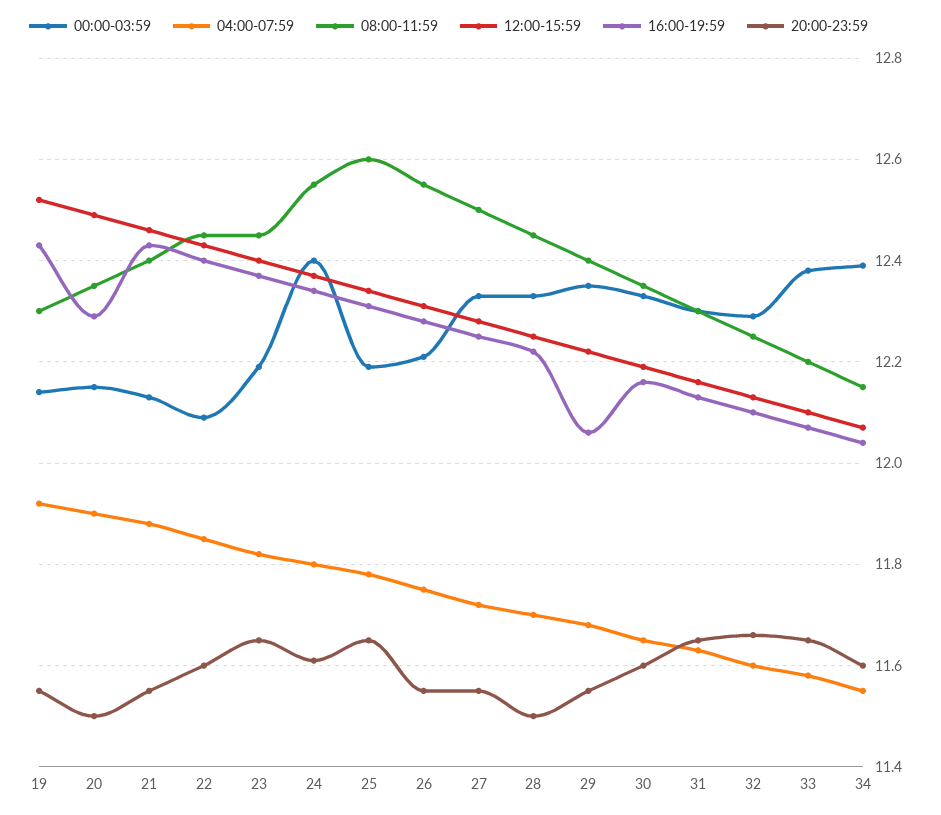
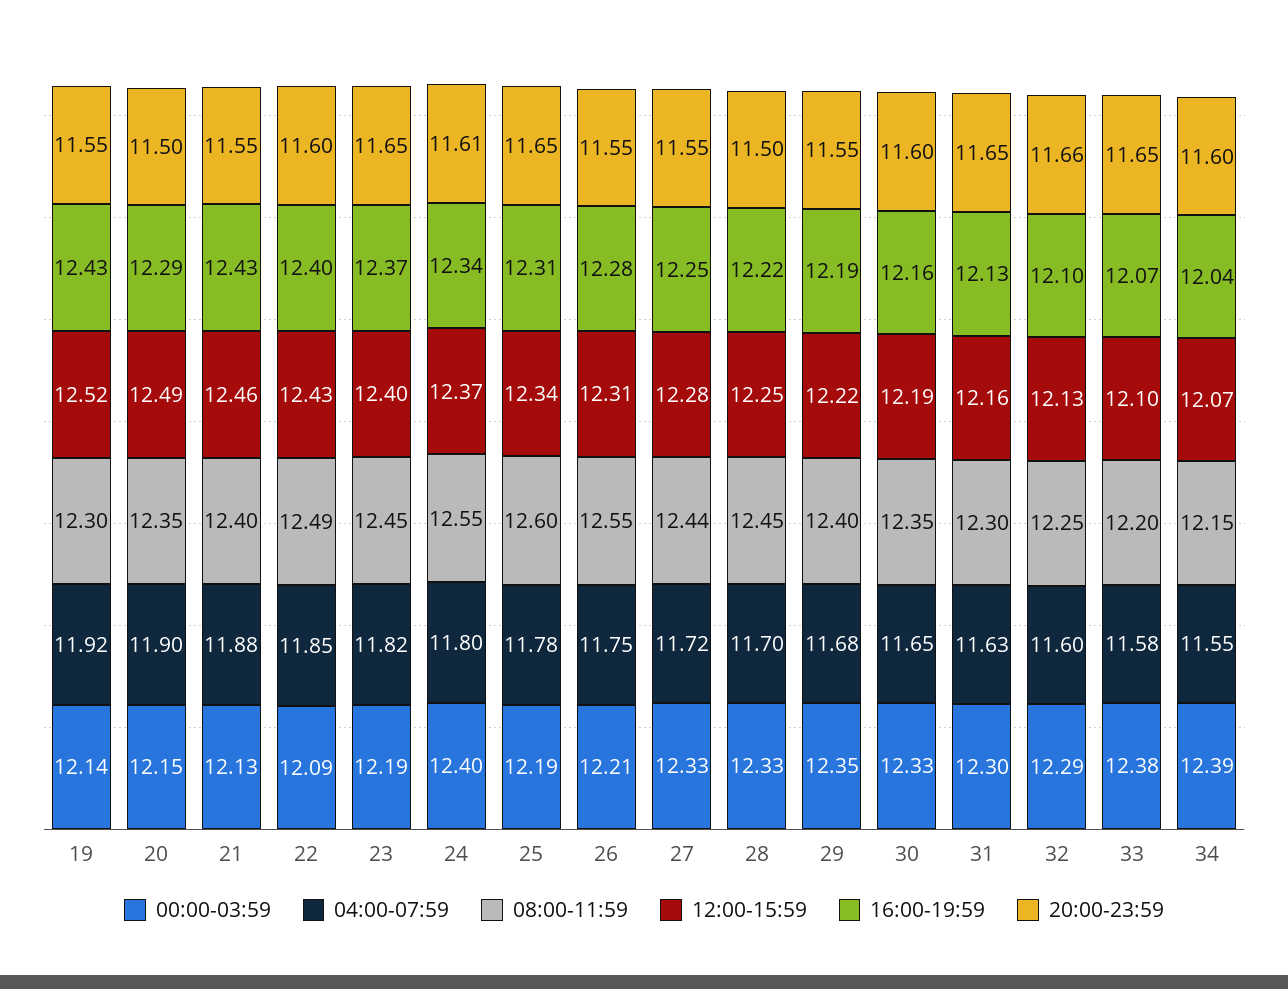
08:00-11:59, 22: 12.45 -> 12.49
08:00-11:59, 27: 12.5 -> 12.44
16:00-19:59, 29: 12.05 -> 12.19

